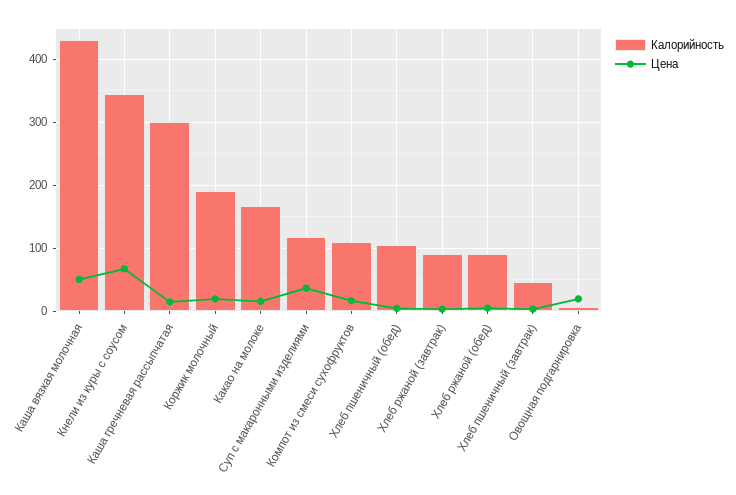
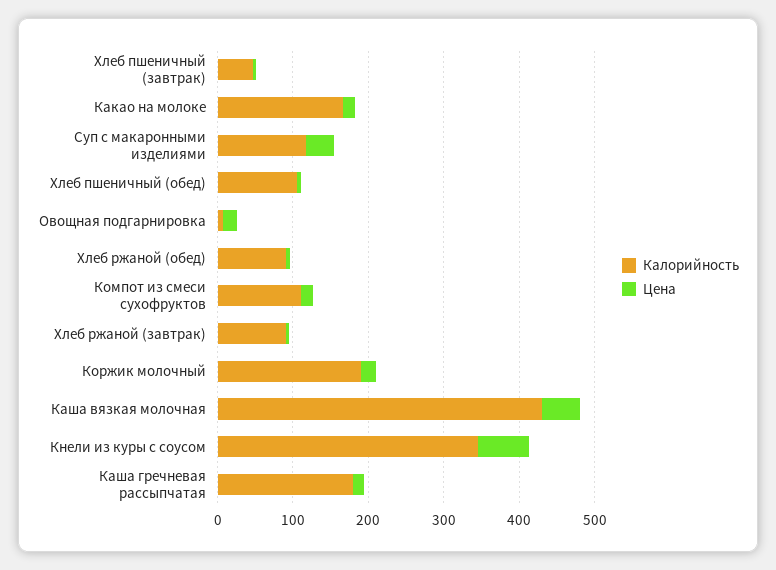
Калорийность, Каша гречневая рассыпчатая: 300 -> 180

